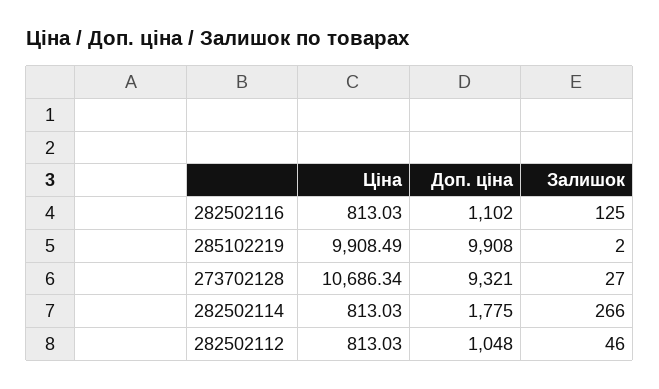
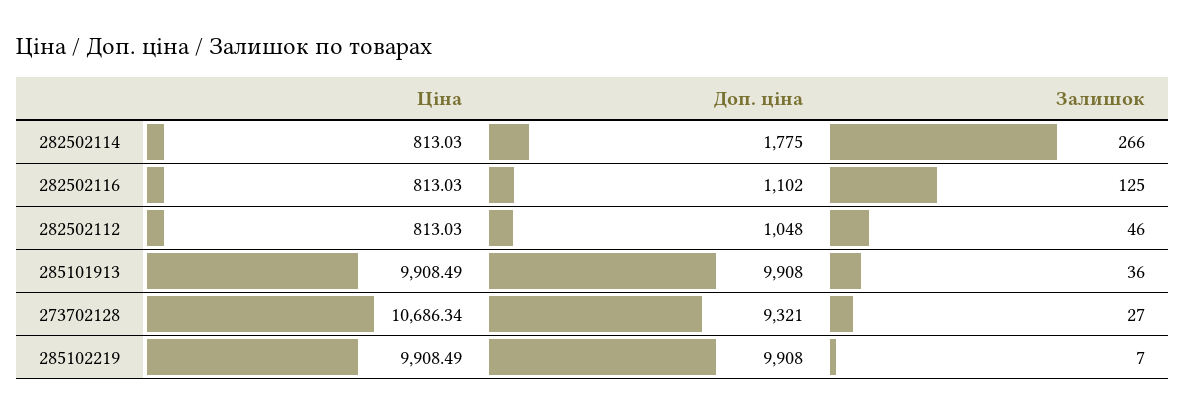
Залишок, 285102219: 2 -> 7
Ціна, 285101913: none -> 9908.49
Доп. ціна, 285101913: none -> 9908
Залишок, 285101913: none -> 36

